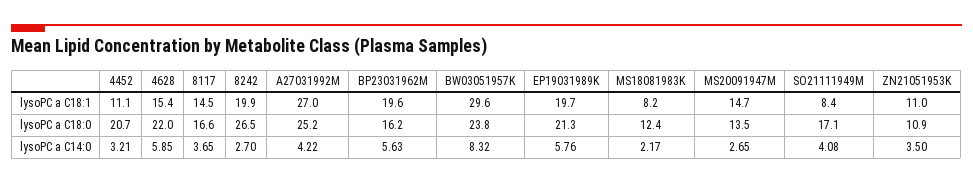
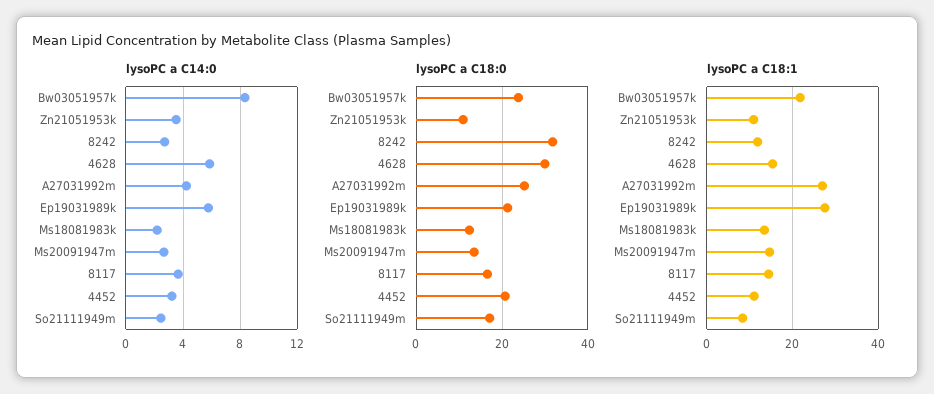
lysoPC a C18:1, 8242: 19.9 -> 12
lysoPC a C18:1, BP23031962M: 19.6 -> none
lysoPC a C18:1, BW03051957K: 29.6 -> 22
lysoPC a C18:1, EP19031989K: 19.7 -> 28
lysoPC a C18:1, MS18081983K: 8.2 -> 14
lysoPC a C18:0, 4628: 22 -> 30
lysoPC a C18:0, 8242: 26.5 -> 32
lysoPC a C18:0, BP23031962M: 16.2 -> none
lysoPC a C14:0, BP23031962M: 5.63 -> none
lysoPC a C14:0, SO21111949M: 4.08 -> 2.5

